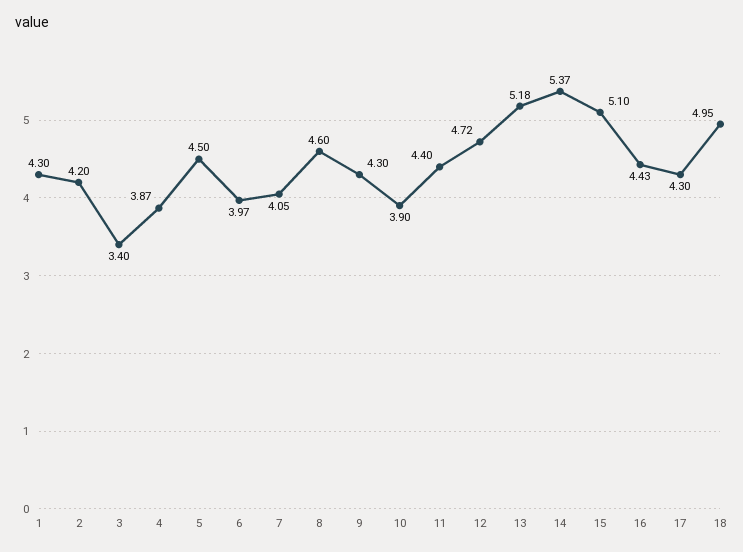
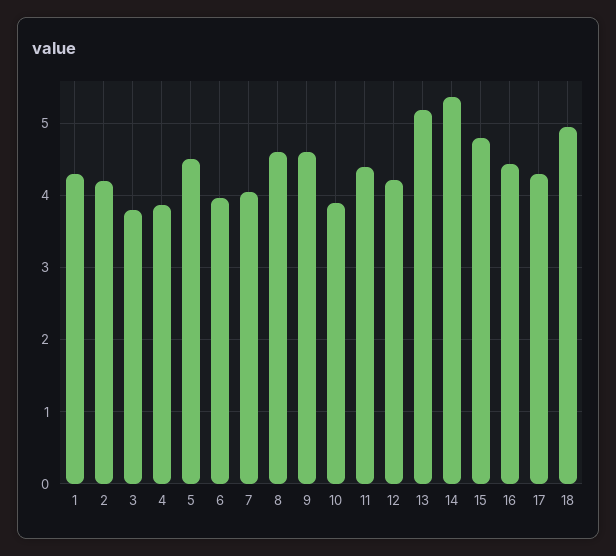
3: 3.4 -> 3.8
9: 4.3 -> 4.6
12: 4.72 -> 4.2
15: 5.1 -> 4.8

